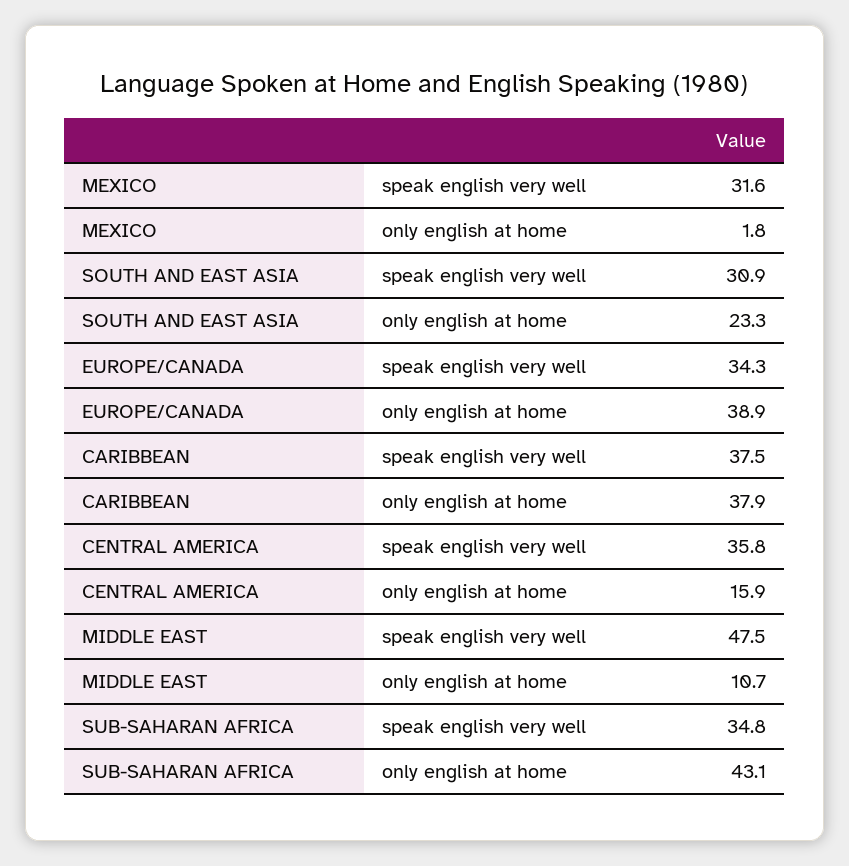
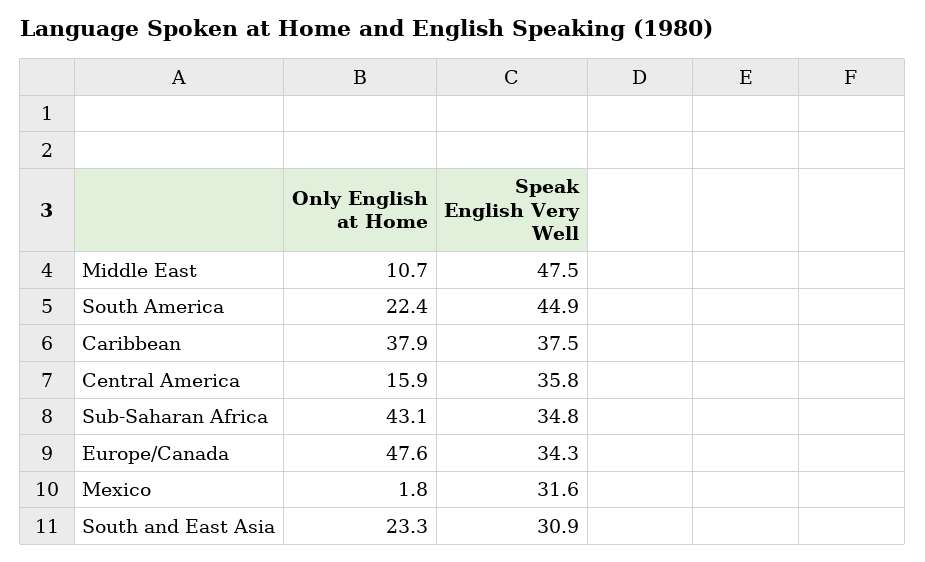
EUROPE/CANADA, only english at home: 38.9 -> 47.6
South America, only english at home: none -> 22.4
South America, speak english very well: none -> 44.9

